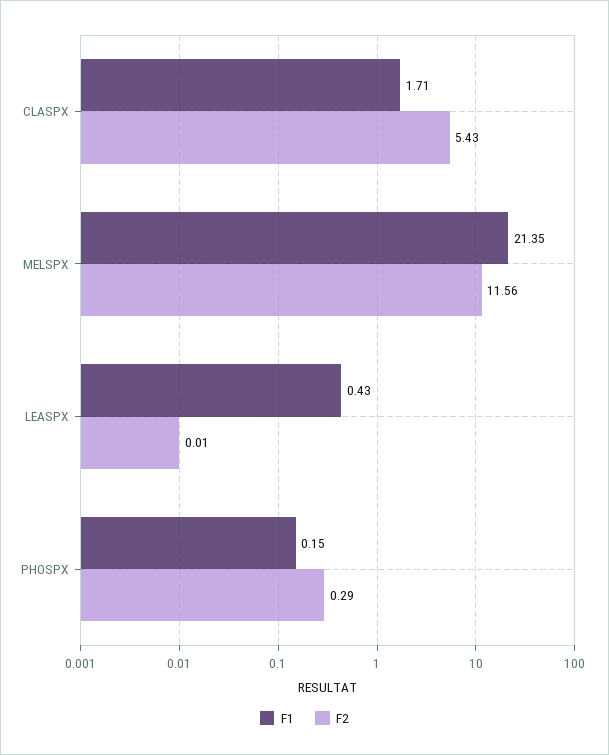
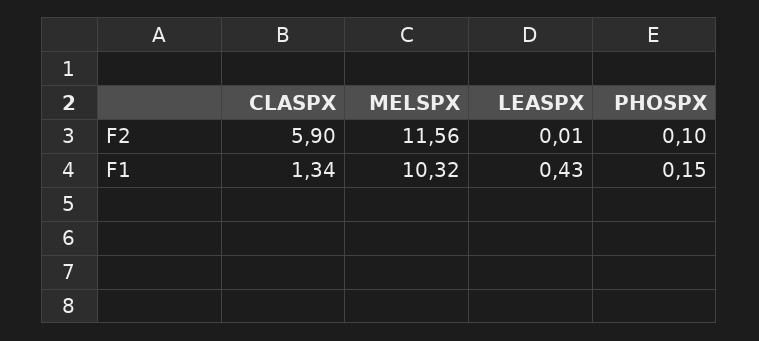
F1, CLASPX: 1.71 -> 1.34
F2, CLASPX: 5.43 -> 5.9
F1, MELSPX: 21.35 -> 10.32
F2, PHOSPX: 0.29 -> 0.1

